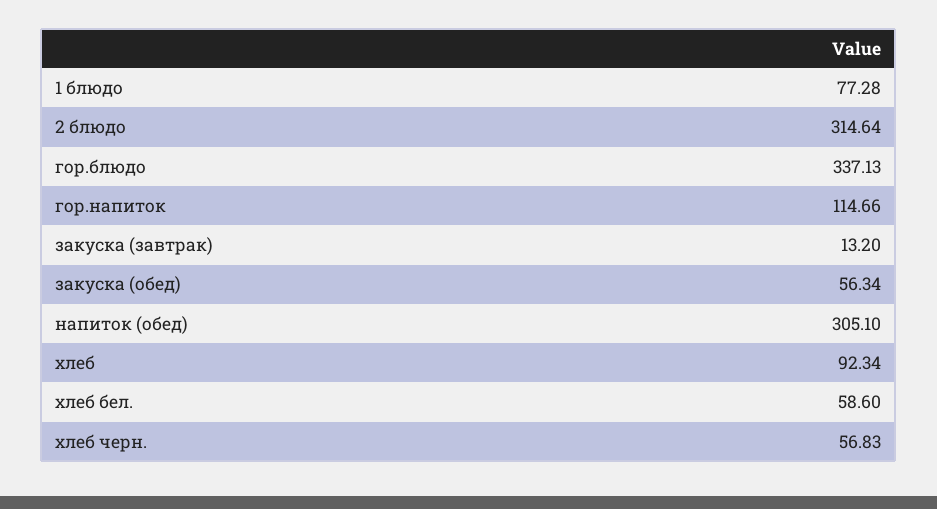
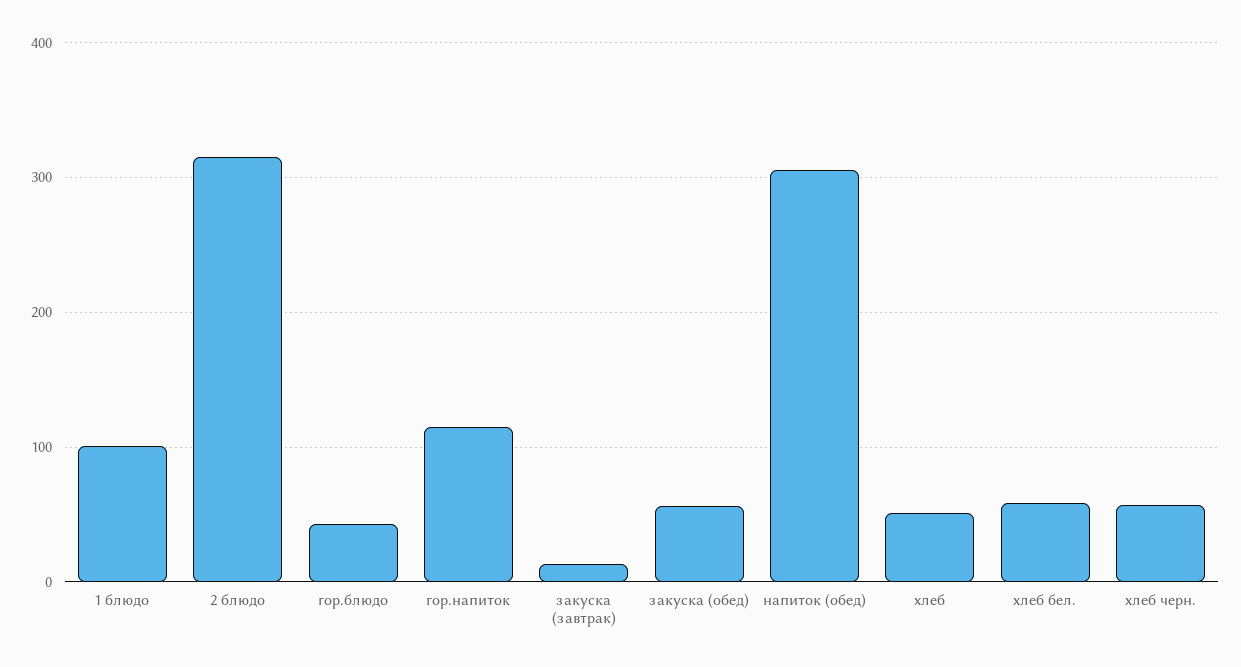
1 блюдо: 77.28 -> 100
гор.блюдо: 337.13 -> 40
хлеб: 92.34 -> 50

